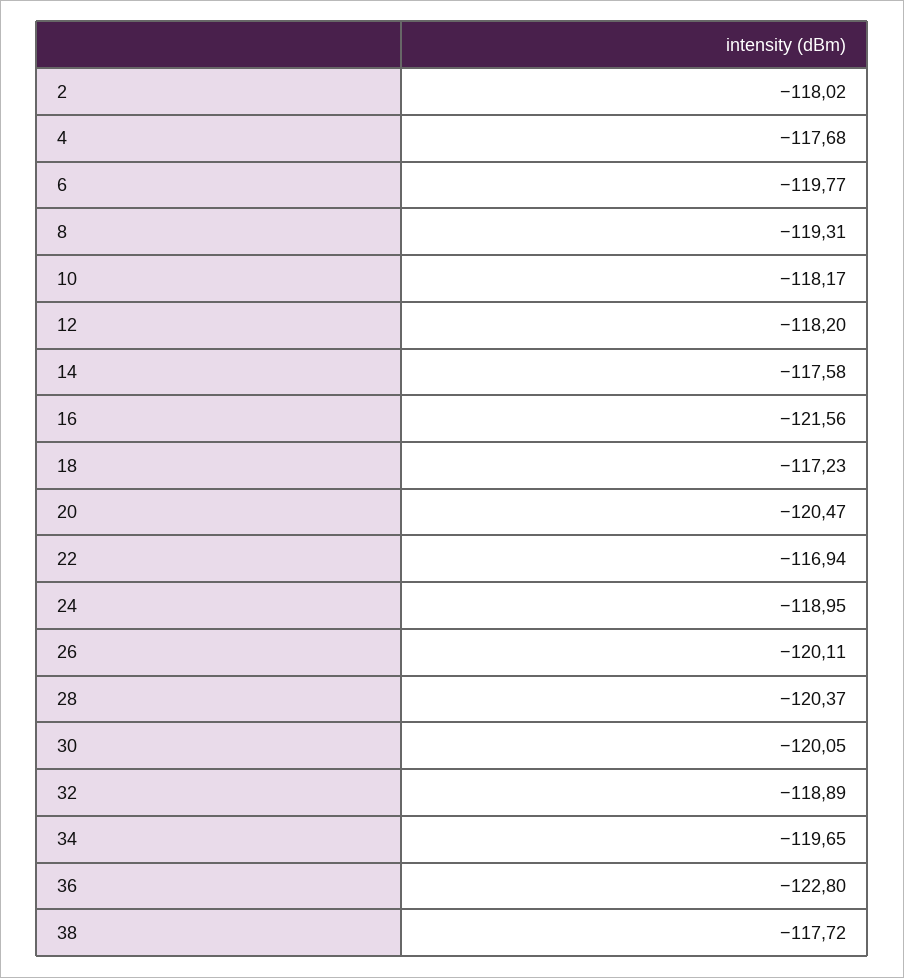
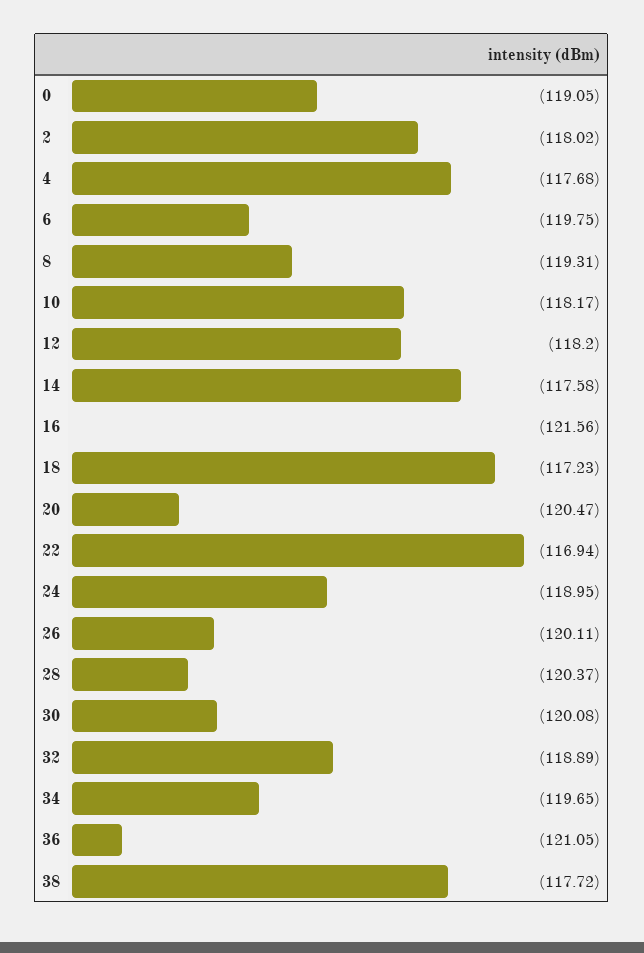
6: -119.77 -> -119.75
30: -120.05 -> -120.08
36: -122.8 -> -121.05
0: none -> -119.05

